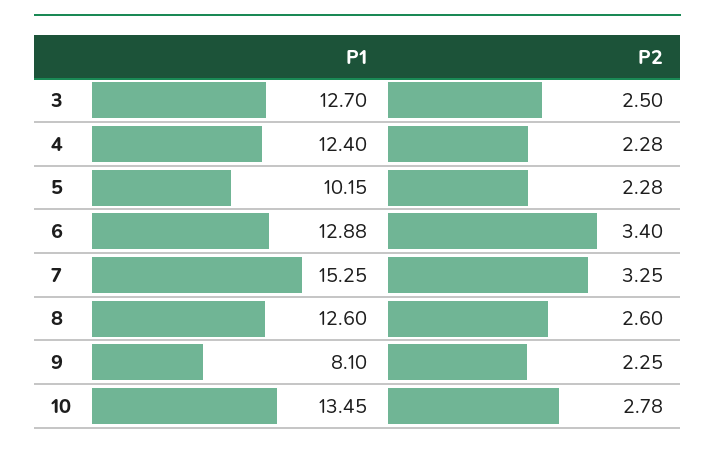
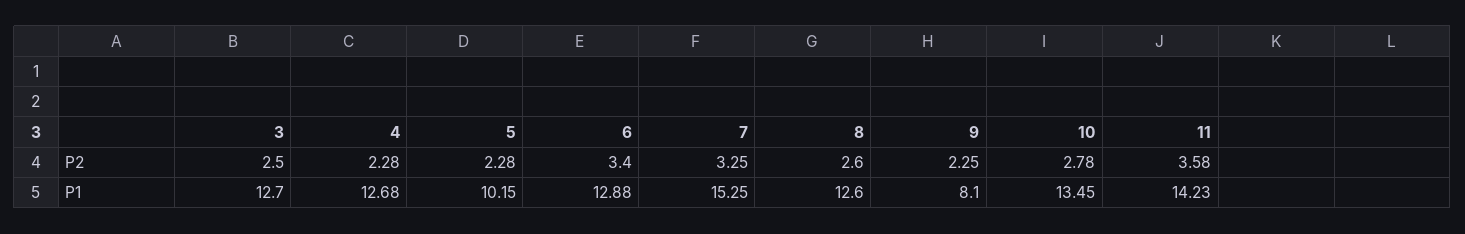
P1, 4: 12.4 -> 12.68
P2, 11: none -> 3.58
P1, 11: none -> 14.23

